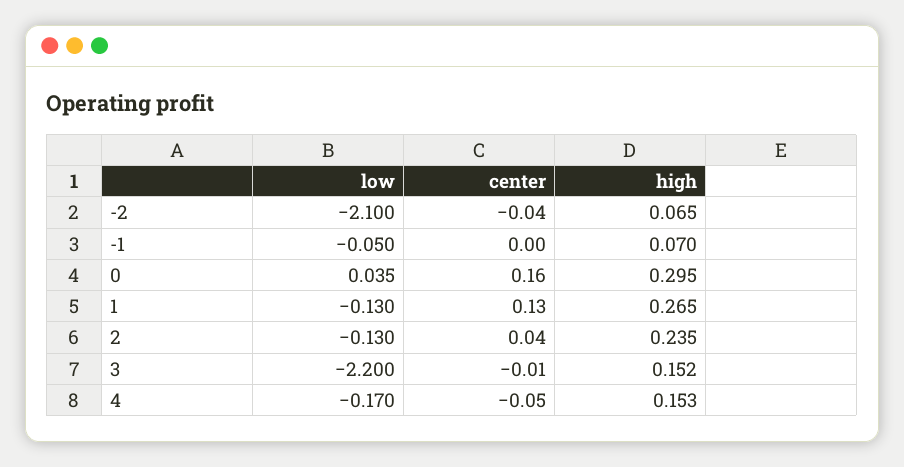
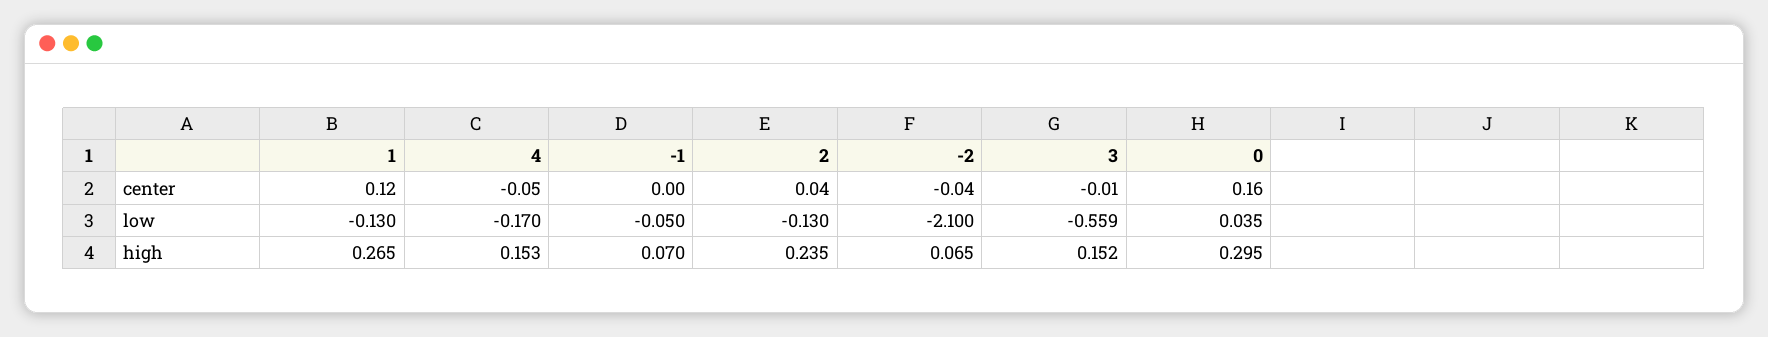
center, 1: 0.13 -> 0.12
low, 3: -2.2 -> -0.559

